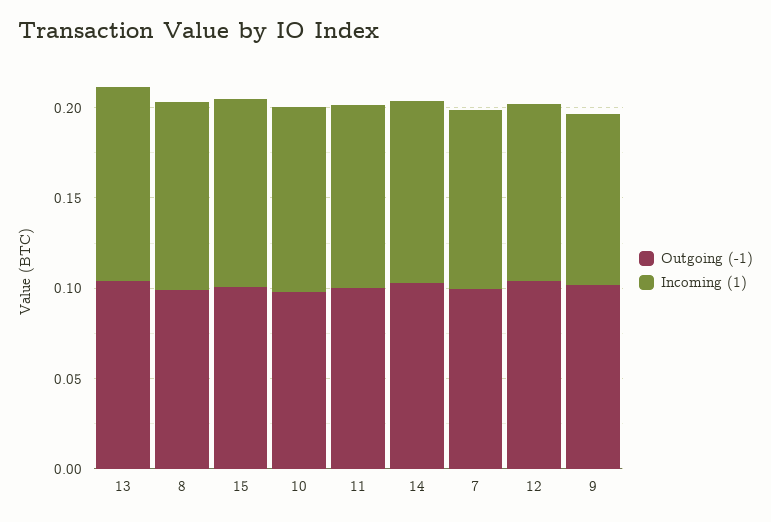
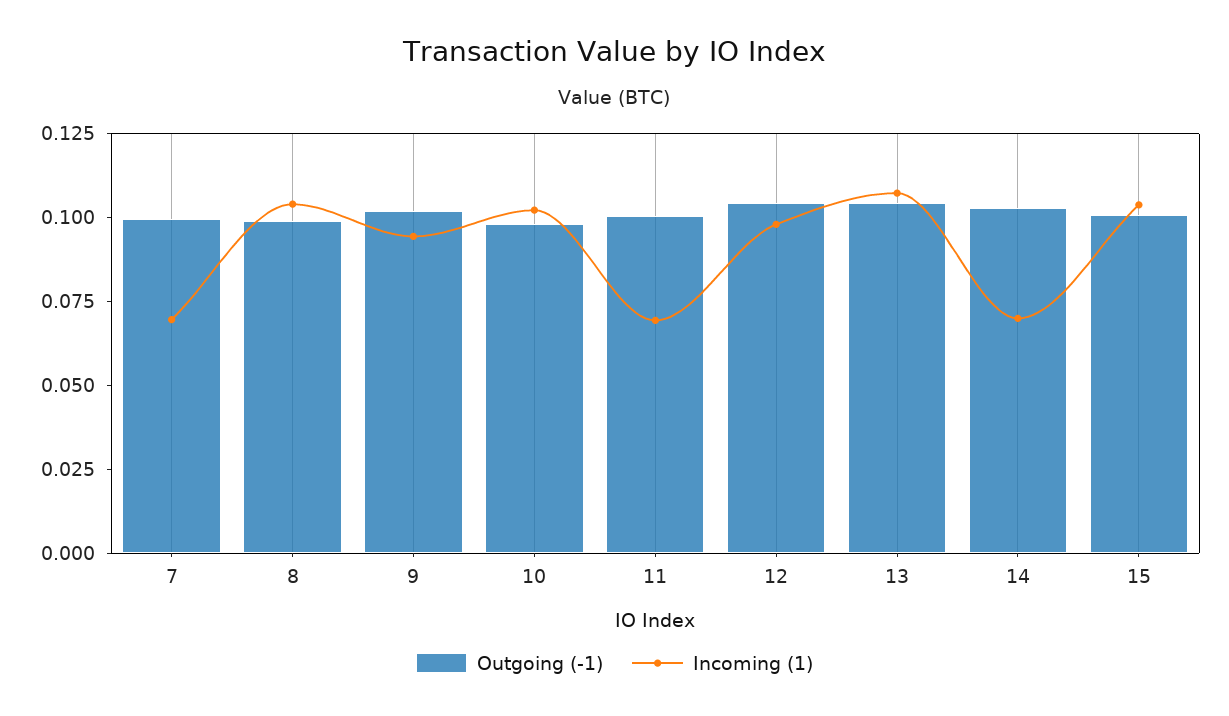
Incoming (1), 11: 0.1 -> 0.07
Incoming (1), 14: 0.1 -> 0.07
Incoming (1), 7: 0.1 -> 0.07

